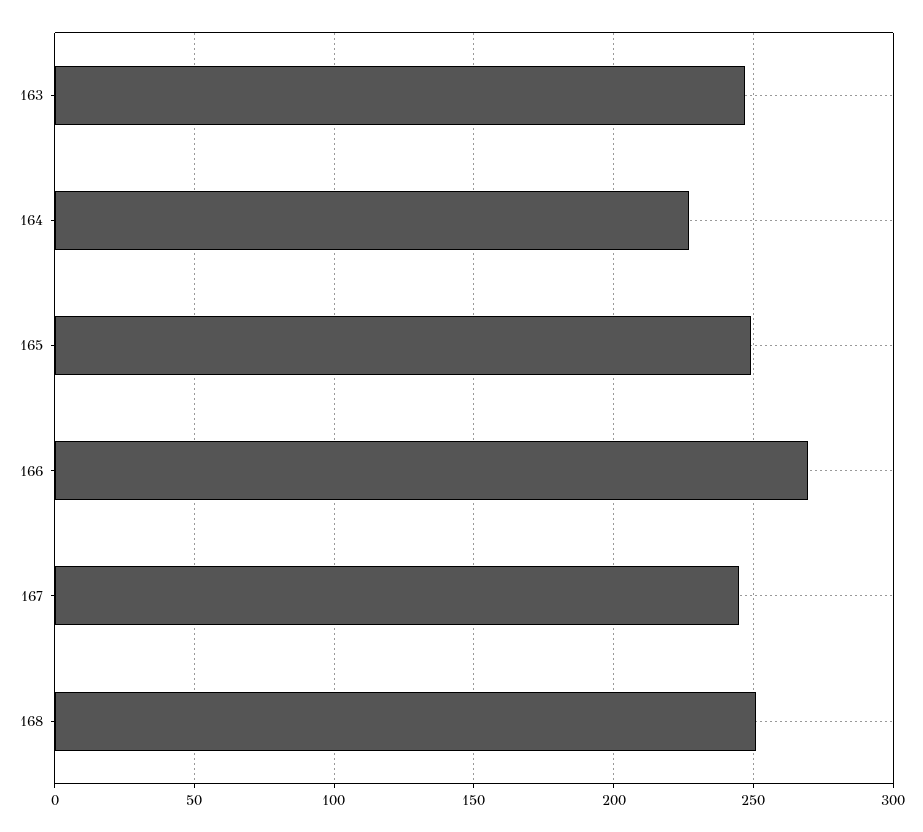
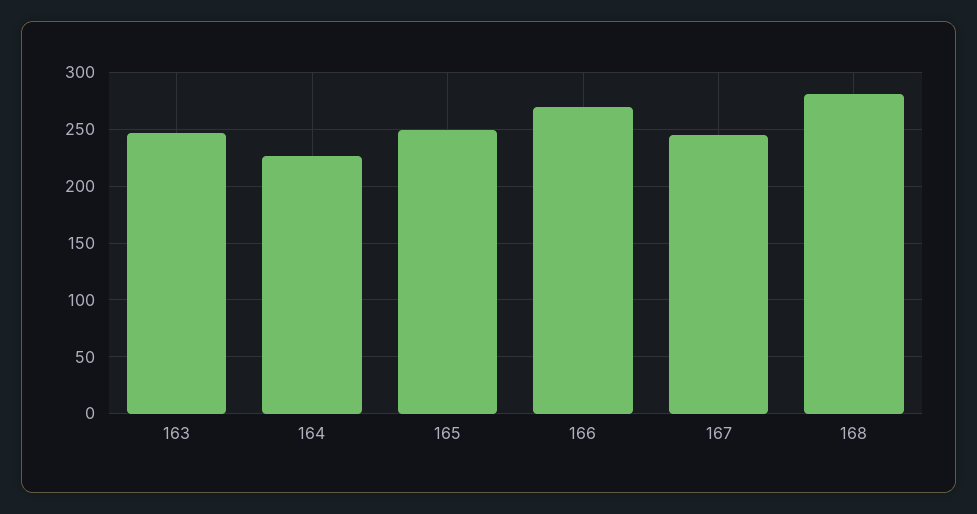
168: 250 -> 280

